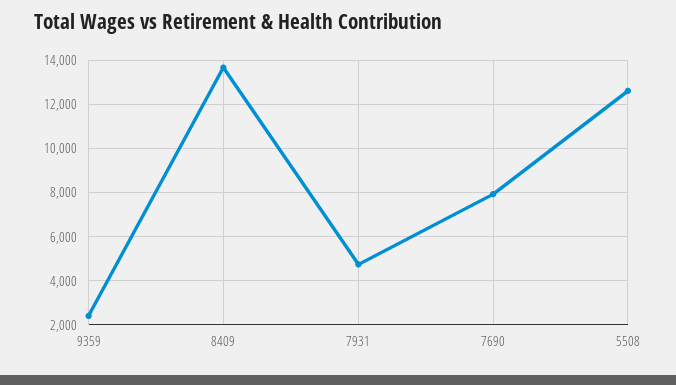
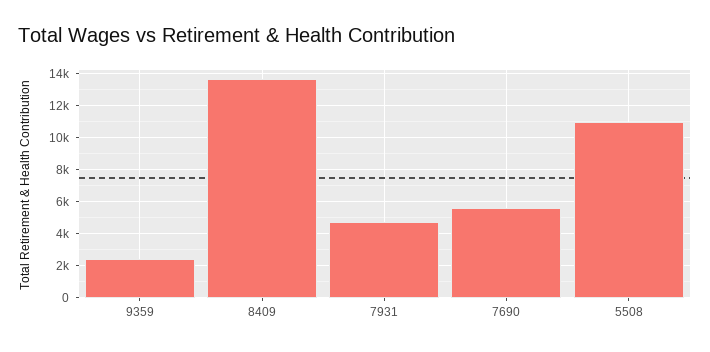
7690: 8000 -> 5500
5508: 12500 -> 11000

